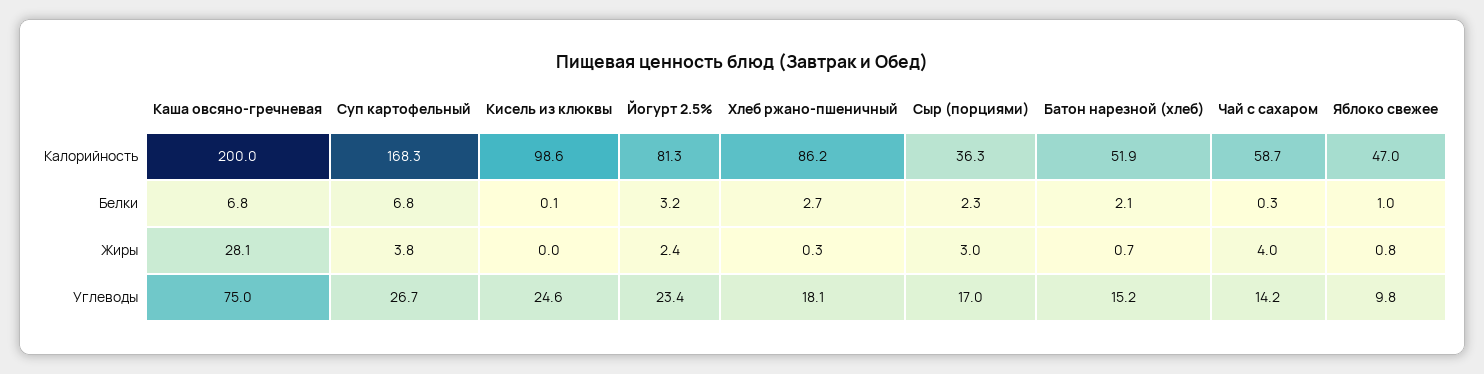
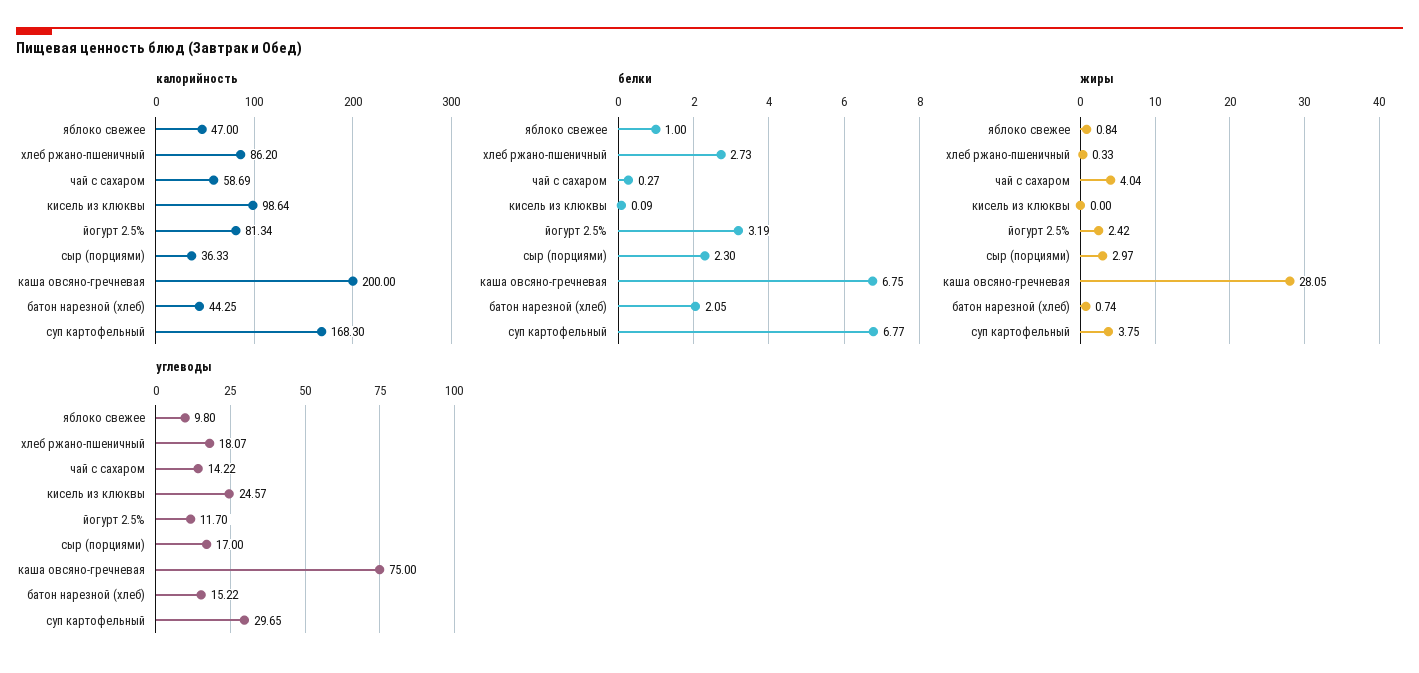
Калорийность, Батон нарезной (хлеб): 51.9 -> 44.25
Углеводы, Суп картофельный: 26.7 -> 29.65
Углеводы, Йогурт 2.5%: 23.4 -> 11.7

